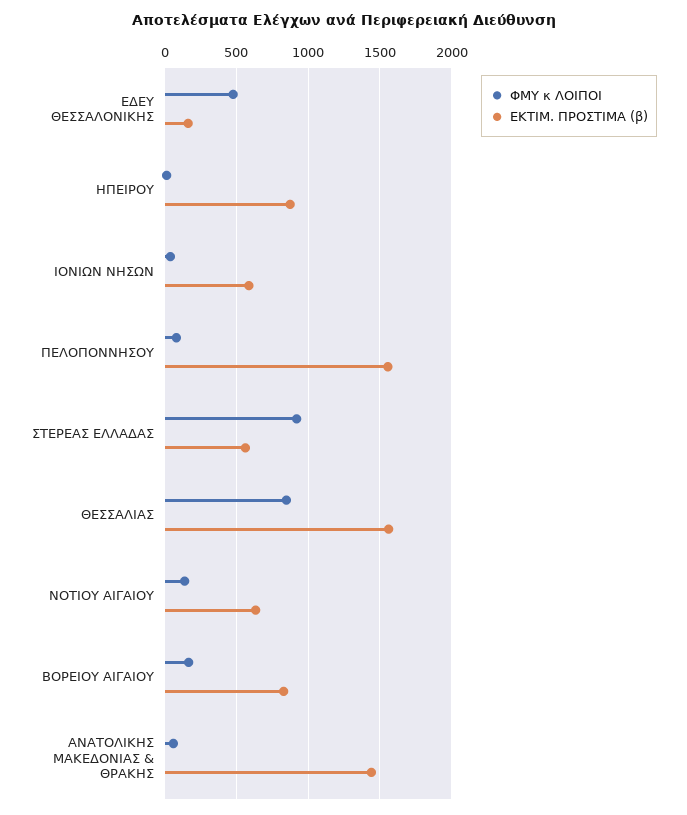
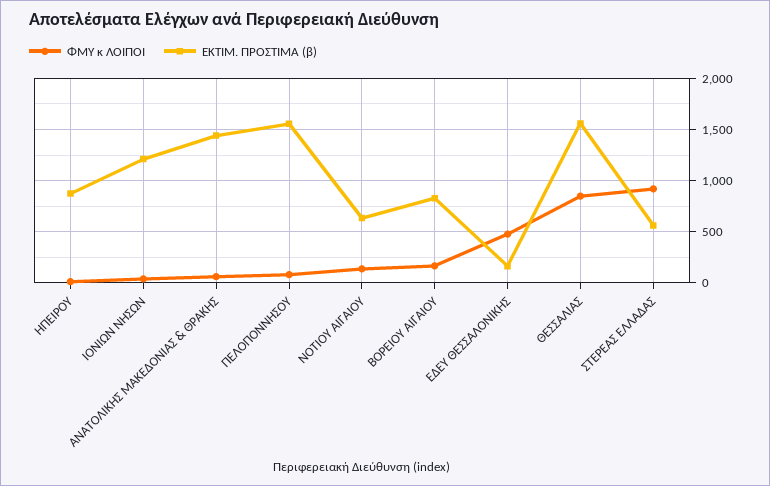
ΕΚΤΙΜ. ΠΡΟΣΤΙΜΑ (β), ΙΟΝΙΩΝ ΝΗΣΩΝ: 600 -> 1200

